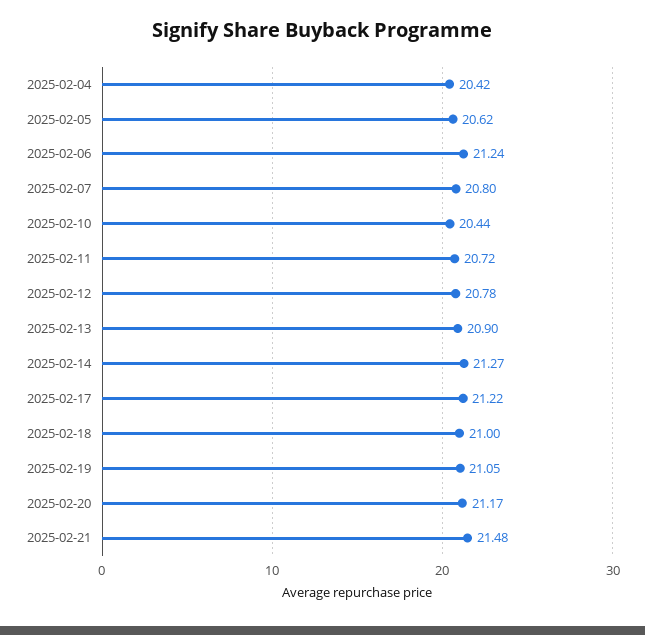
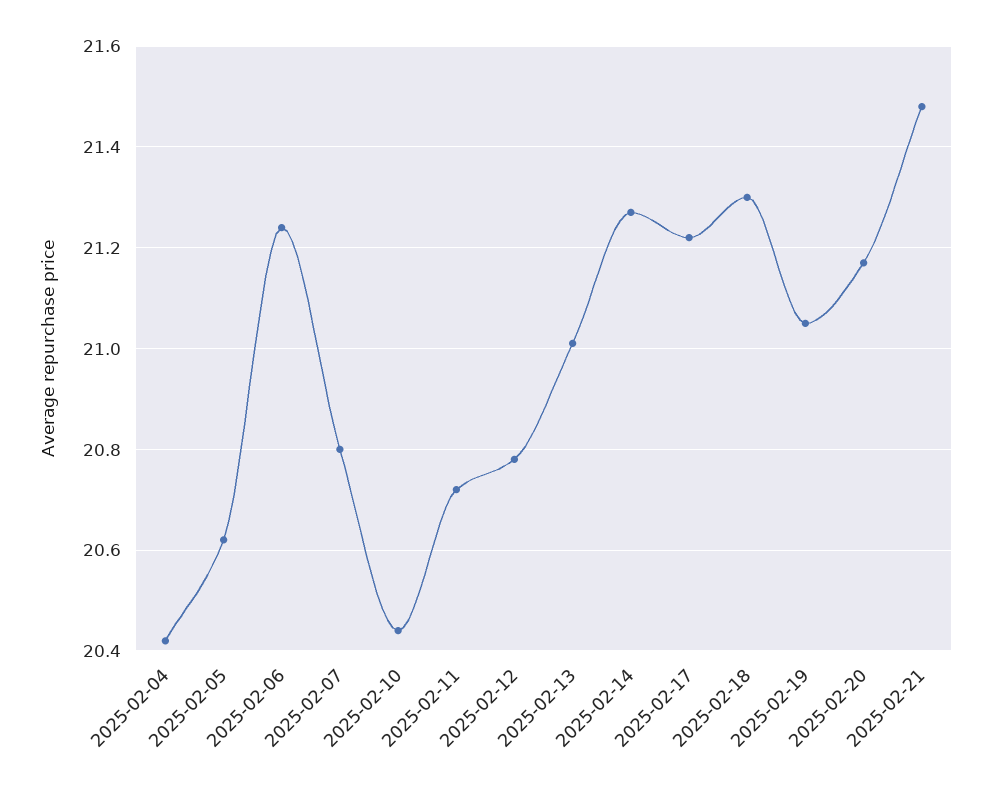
2025-02-13: 20.9 -> 21
2025-02-18: 21 -> 21.3

